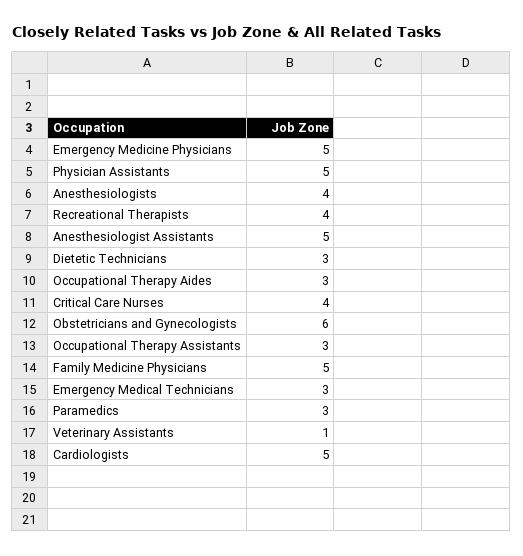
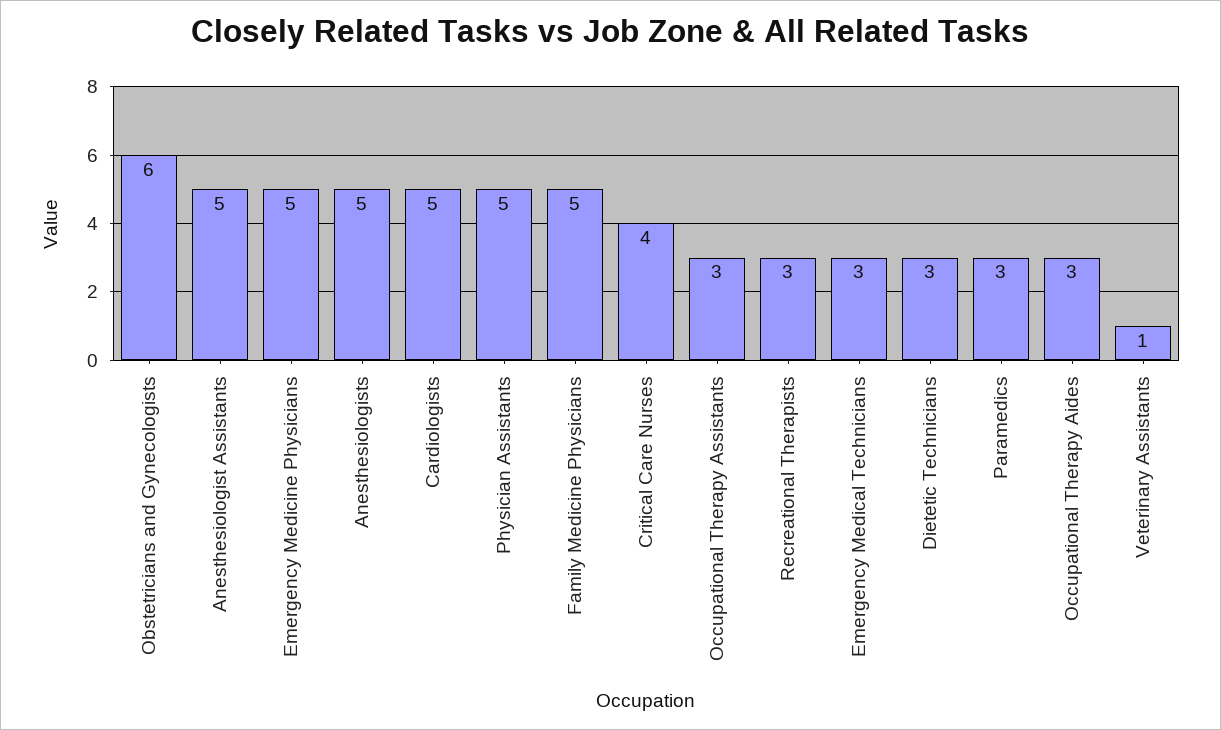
Anesthesiologists: 4 -> 5
Recreational Therapists: 4 -> 3

